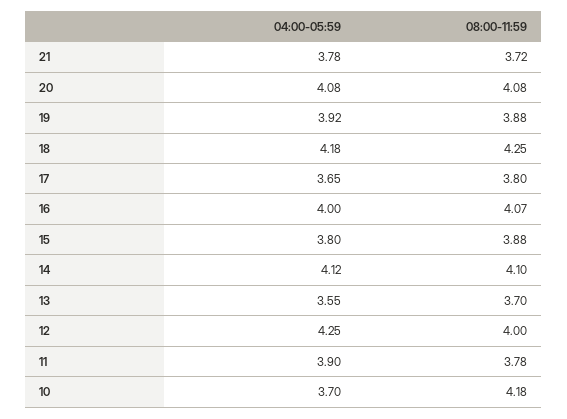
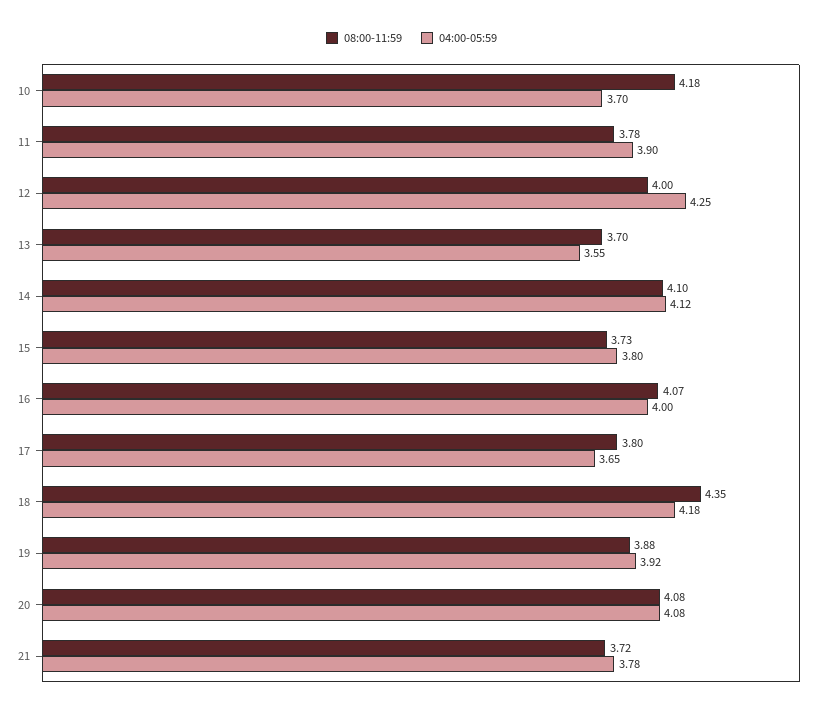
08:00-11:59, 18: 4.25 -> 4.35
08:00-11:59, 15: 3.88 -> 3.73

